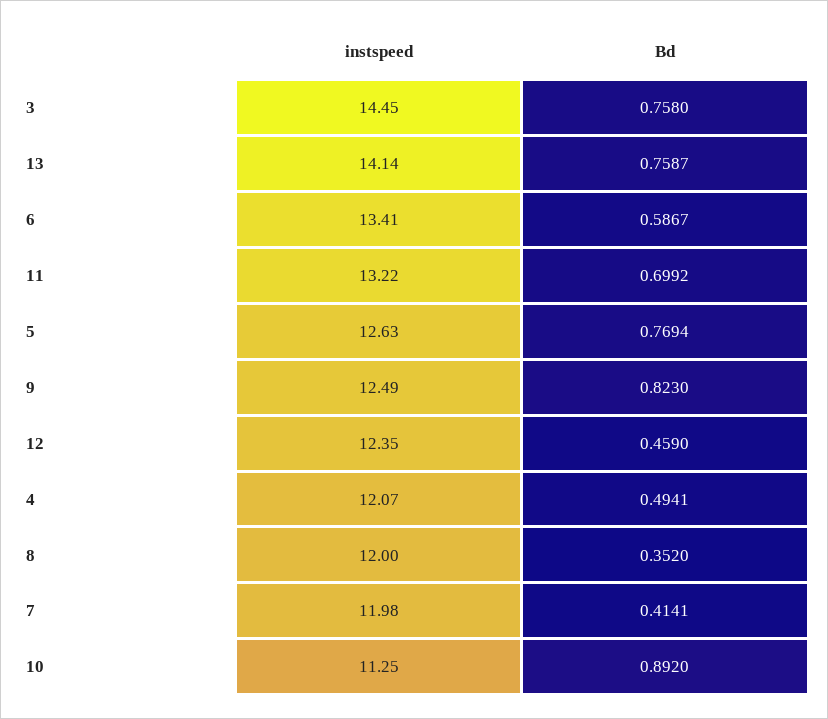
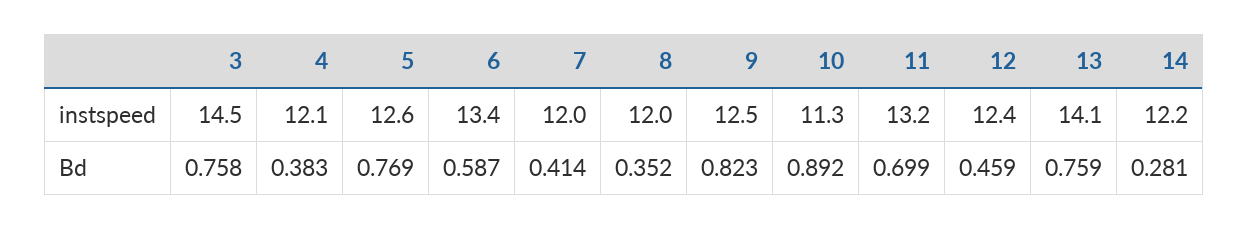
Bd, 4: 0.4941 -> 0.383
instspeed, 14: none -> 12.2
Bd, 14: none -> 0.281

